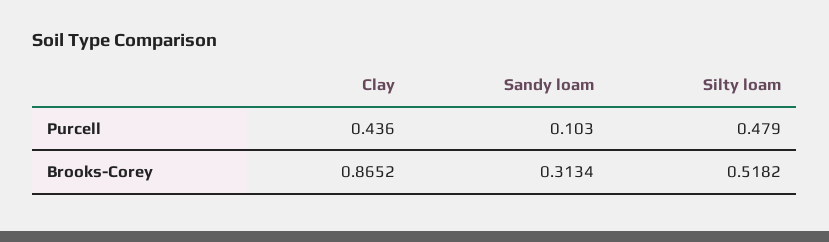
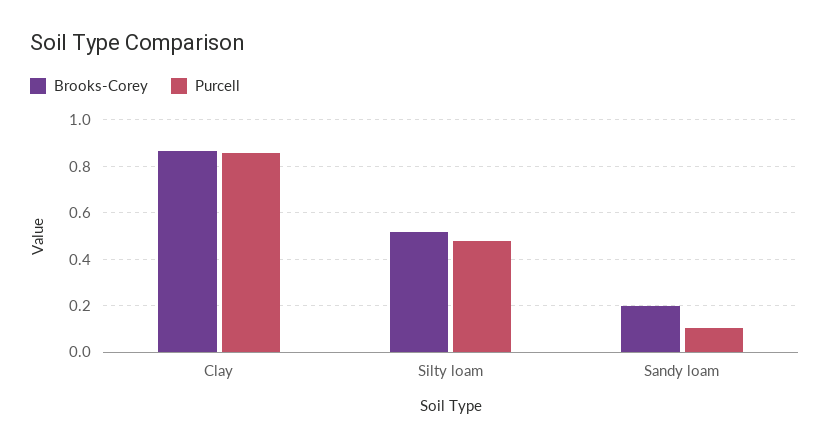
Purcell, Clay: 0.436 -> 0.85
Brooks-Corey, Sandy loam: 0.3134 -> 0.2

